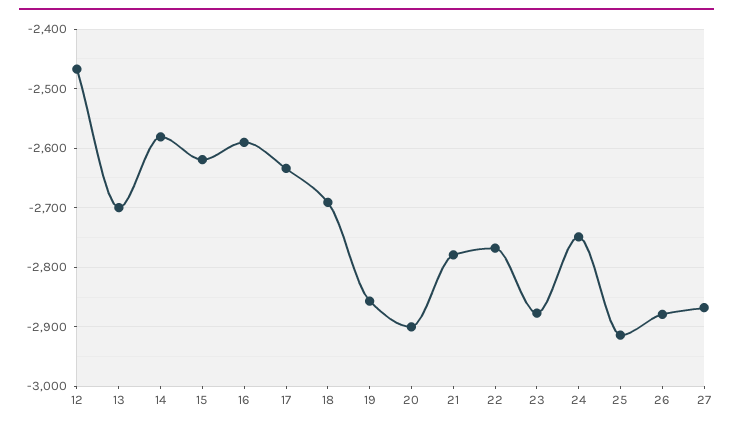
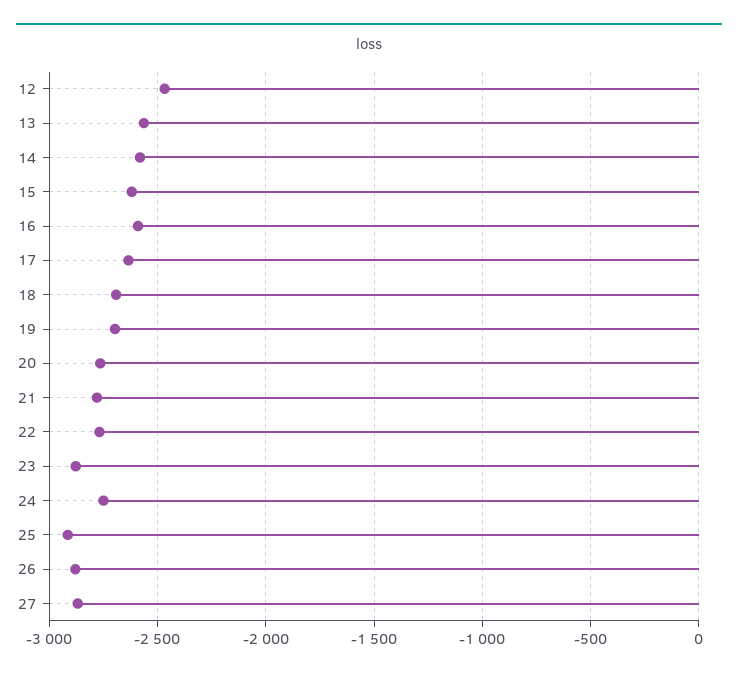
13: -2700 -> -2550
19: -2860 -> -2700
20: -2900 -> -2750

